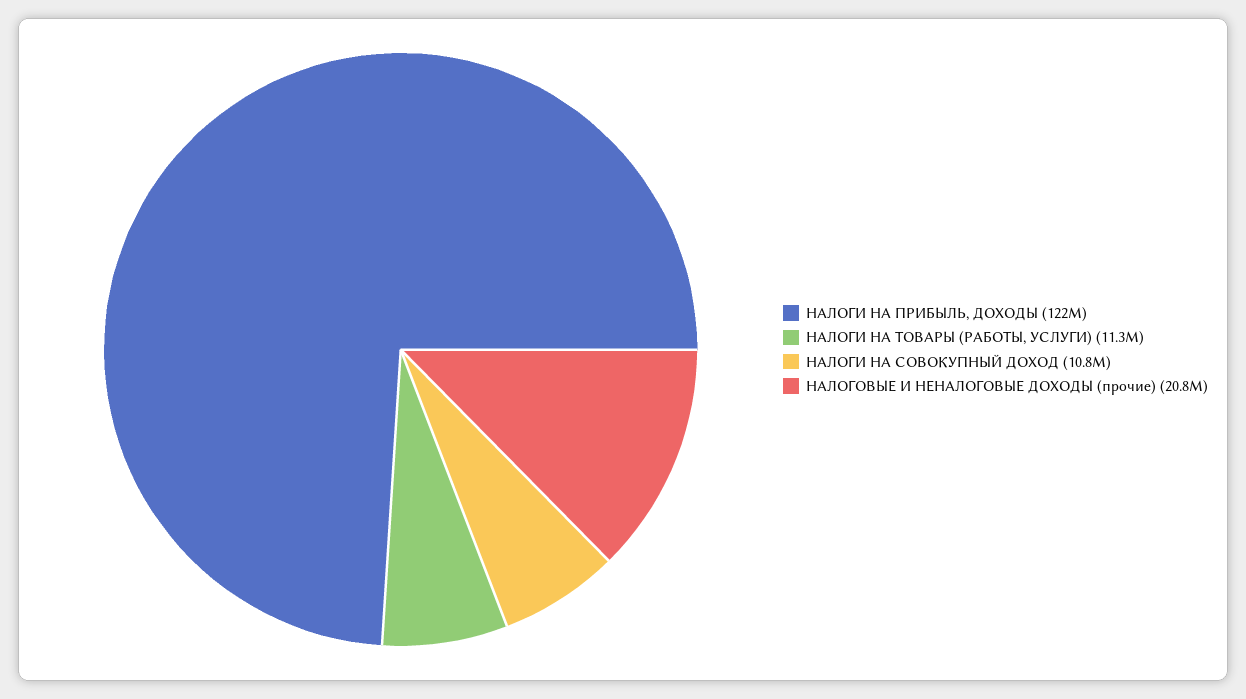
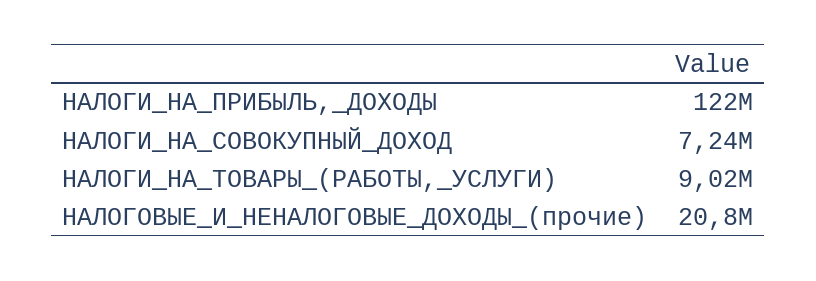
НАЛОГИ НА ТОВАРЫ (РАБОТЫ, УСЛУГИ): 11300000 -> 9020000
НАЛОГИ НА СОВОКУПНЫЙ ДОХОД: 10800000 -> 7240000

